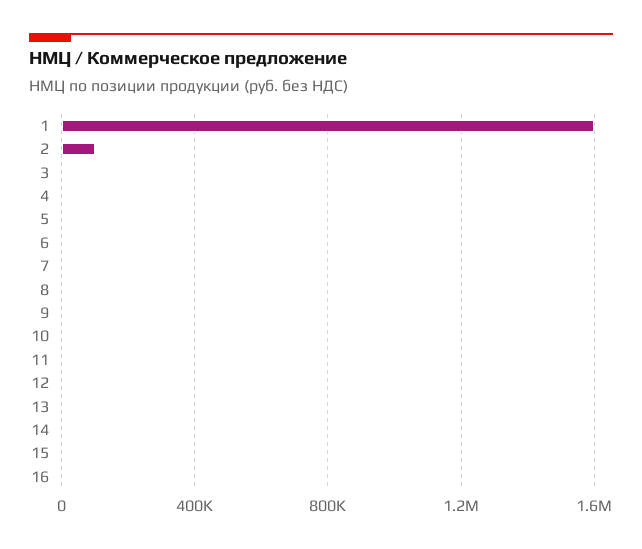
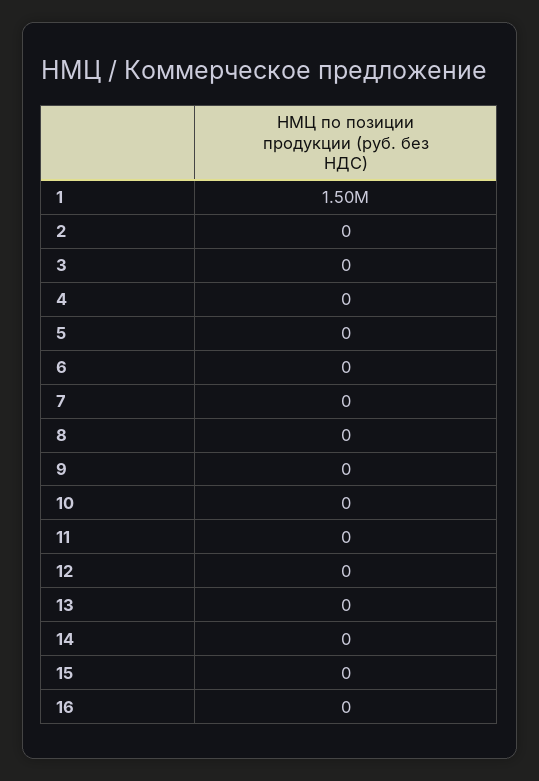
1: 1600000 -> 1500000
2: 100000 -> 0

